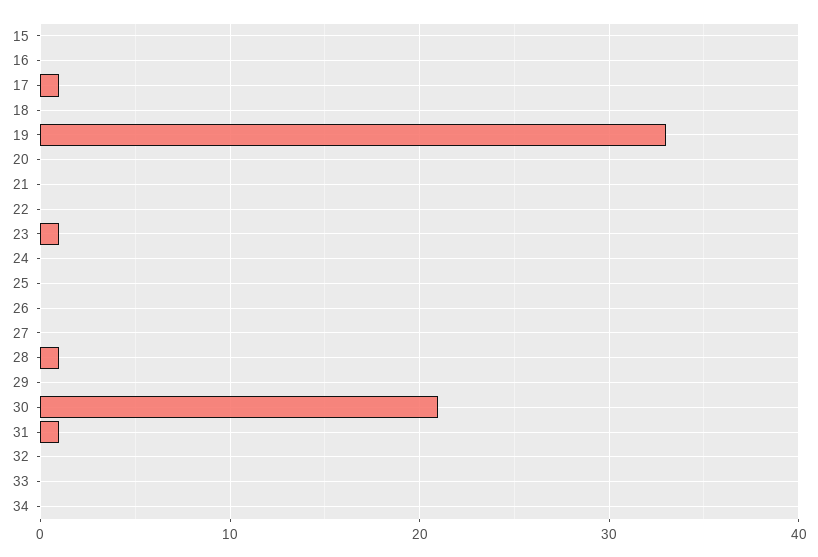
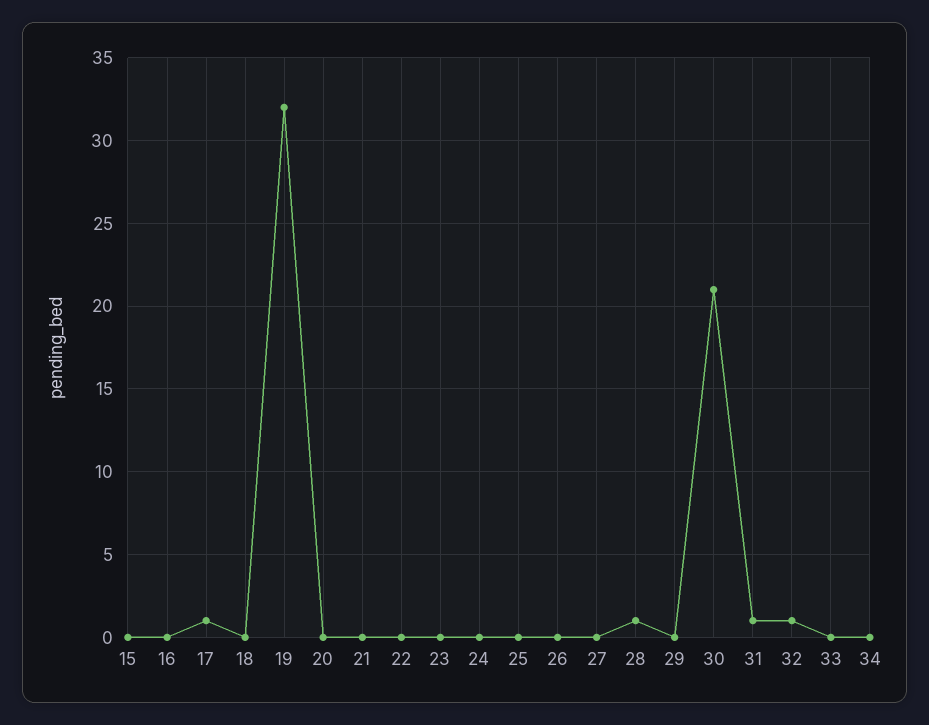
19: 33 -> 32
23: 1 -> 0
32: 0 -> 1

